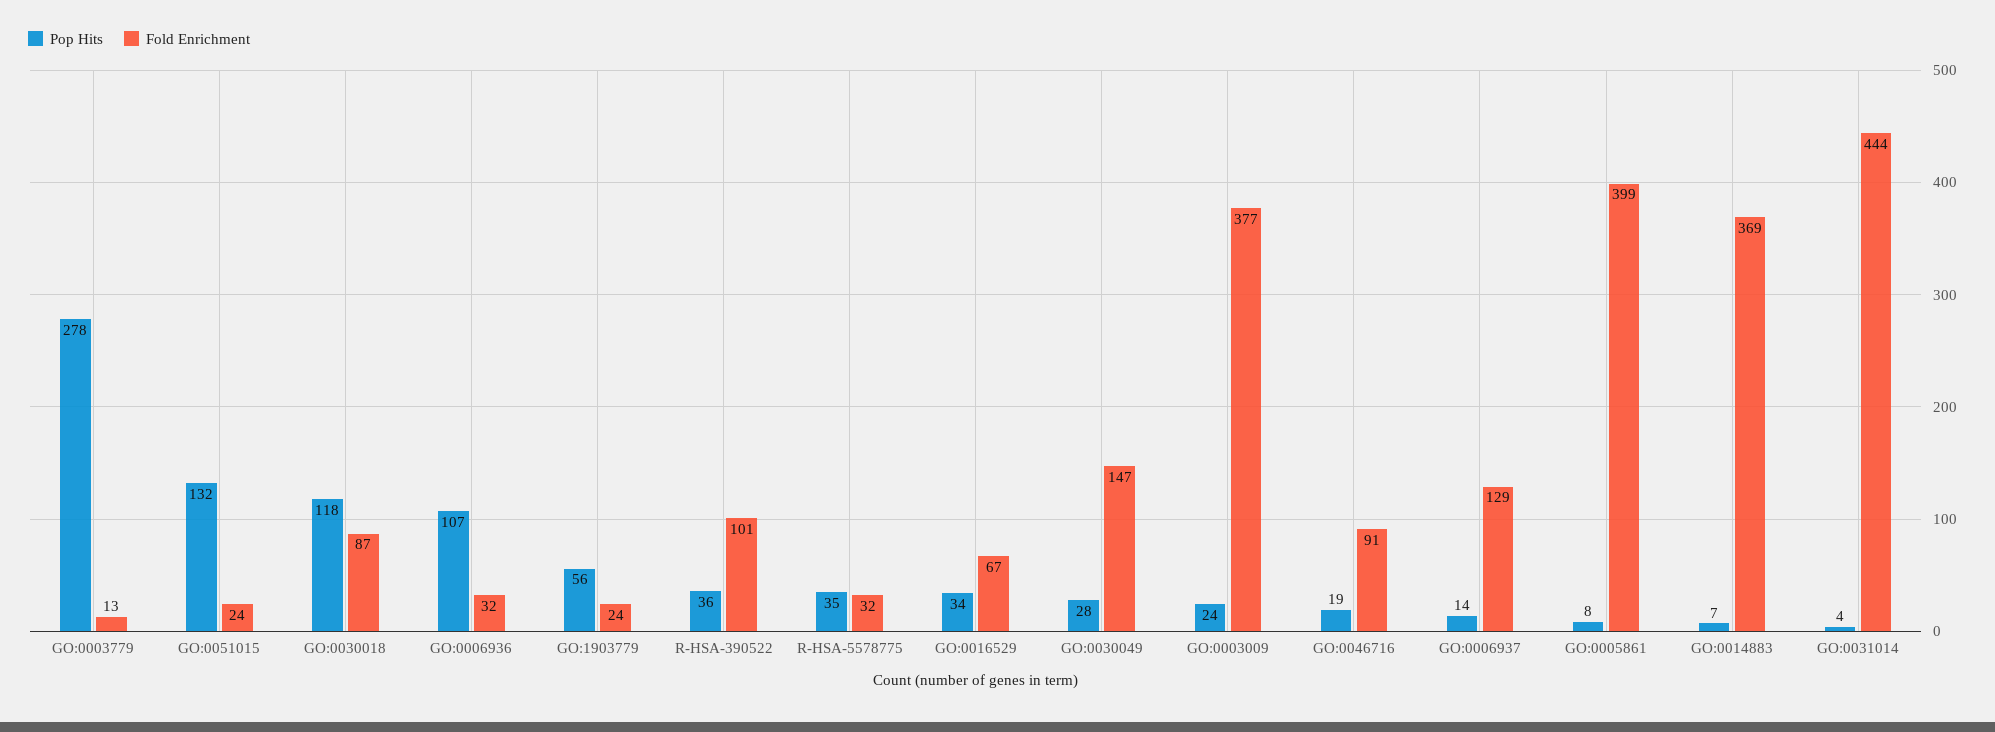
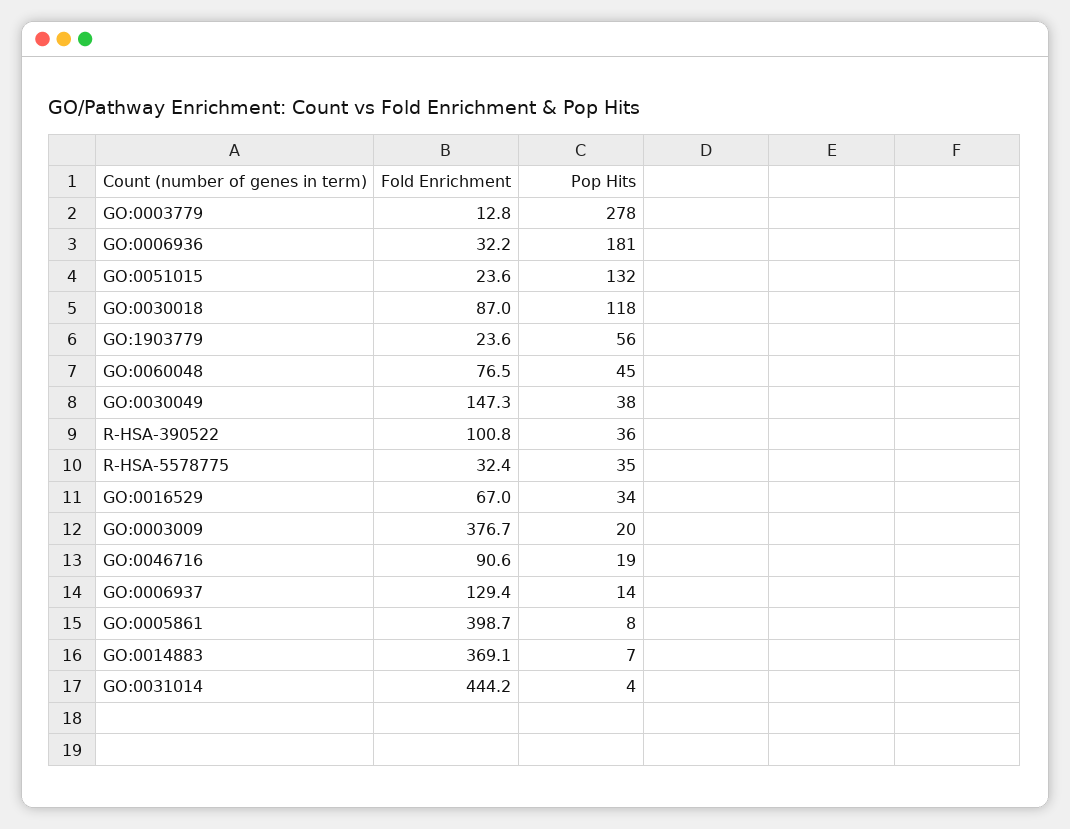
Pop Hits, GO:0006936: 107 -> 181
Pop Hits, GO:0030049: 28 -> 38
Pop Hits, GO:0003009: 24 -> 20
Fold Enrichment, GO:0060048: none -> 76.5
Pop Hits, GO:0060048: none -> 45

